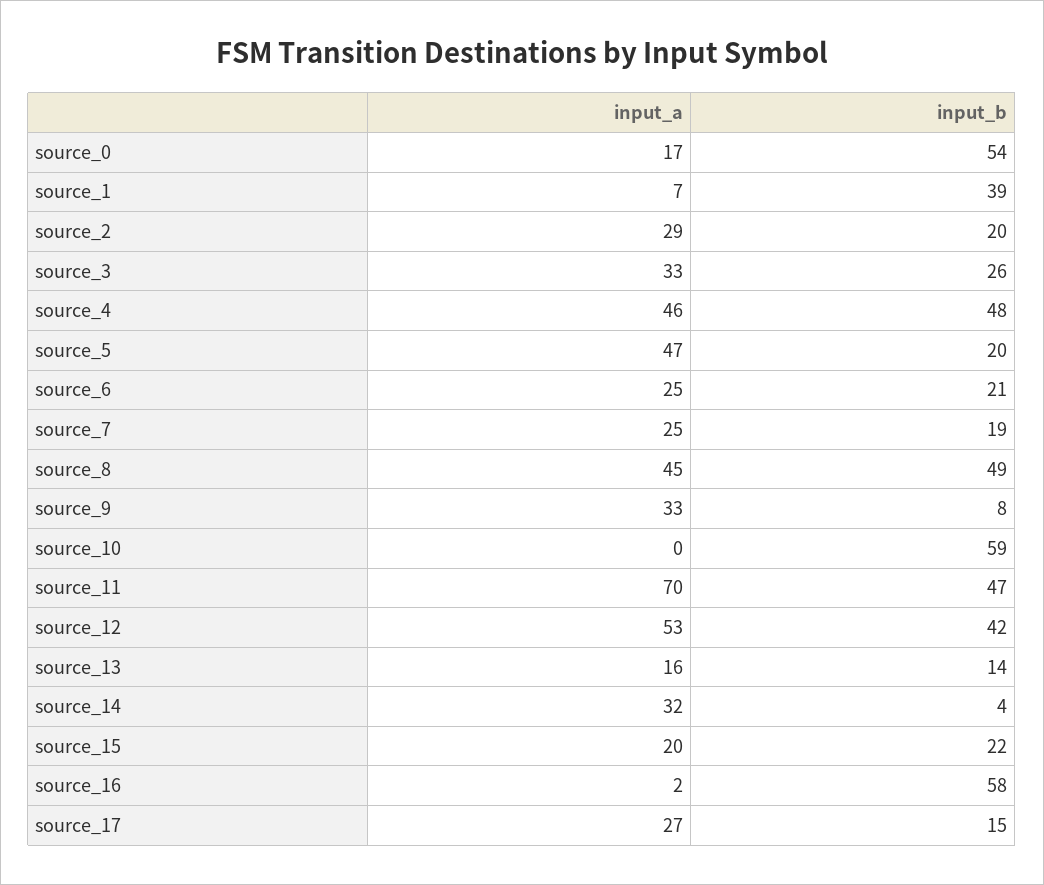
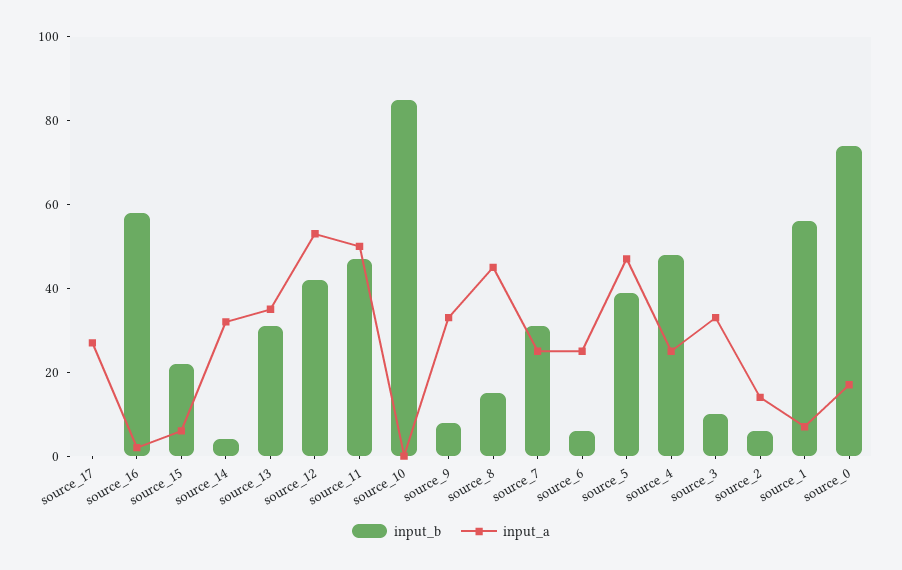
input_b, source_0: 54 -> 75
input_b, source_1: 39 -> 55
input_a, source_2: 29 -> 15
input_b, source_2: 20 -> 5
input_b, source_3: 26 -> 10
input_a, source_4: 46 -> 25
input_b, source_5: 20 -> 40
input_b, source_6: 21 -> 5
input_b, source_7: 19 -> 30
input_b, source_8: 49 -> 15
input_b, source_10: 59 -> 85
input_a, source_11: 70 -> 50
input_a, source_13: 16 -> 35
input_b, source_13: 14 -> 30
input_a, source_15: 20 -> 5
input_b, source_17: 15 -> 0

